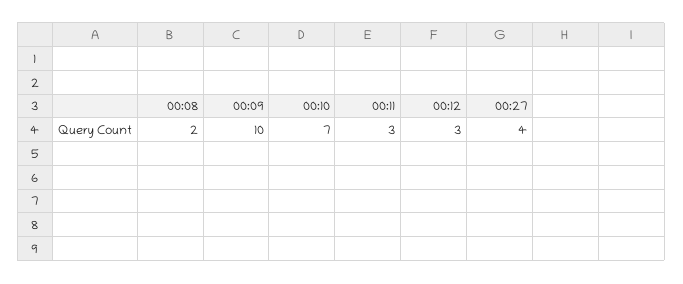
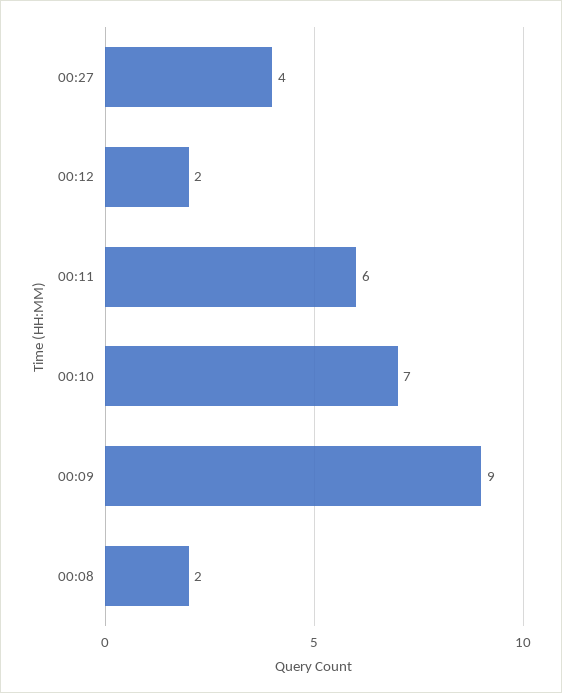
00:09: 10 -> 9
00:11: 3 -> 6
00:12: 3 -> 2

